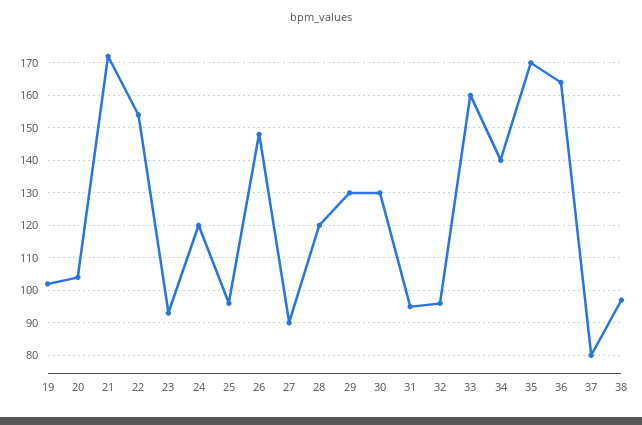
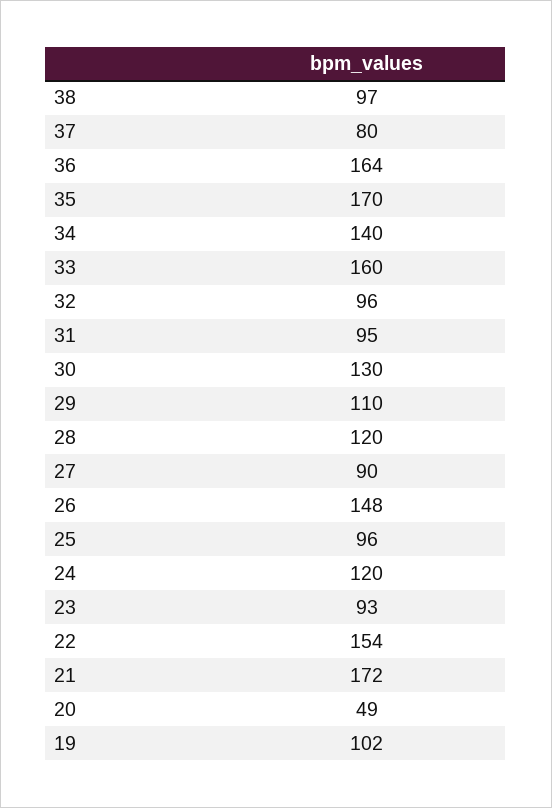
20: 105 -> 49
29: 130 -> 110

